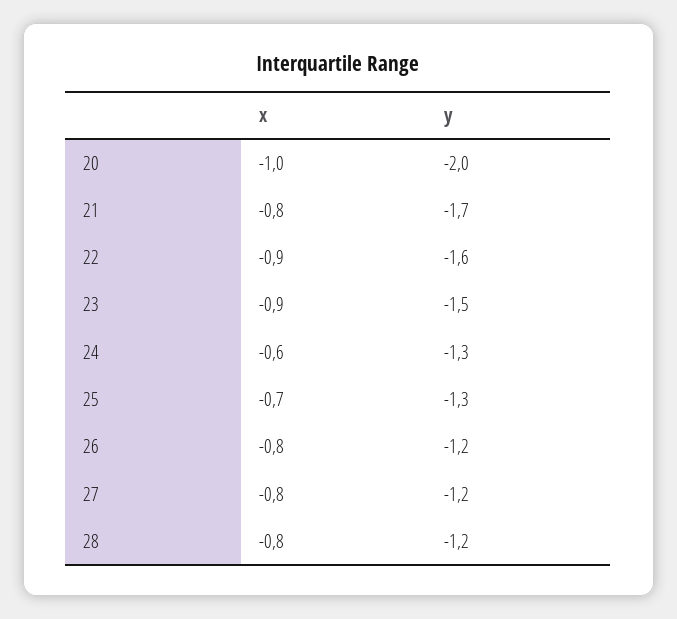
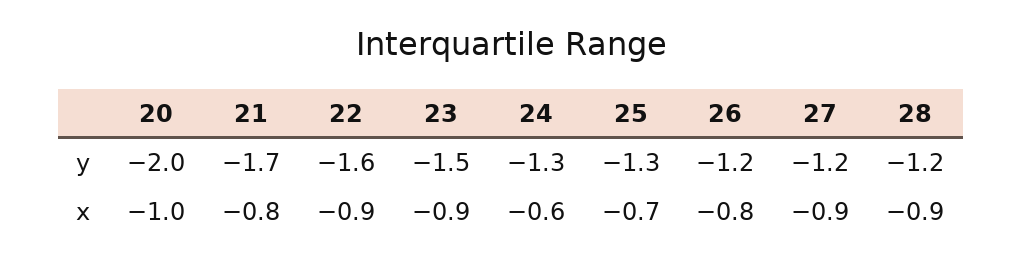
x, 27: -0.8 -> -0.9
x, 28: -0.8 -> -0.9

